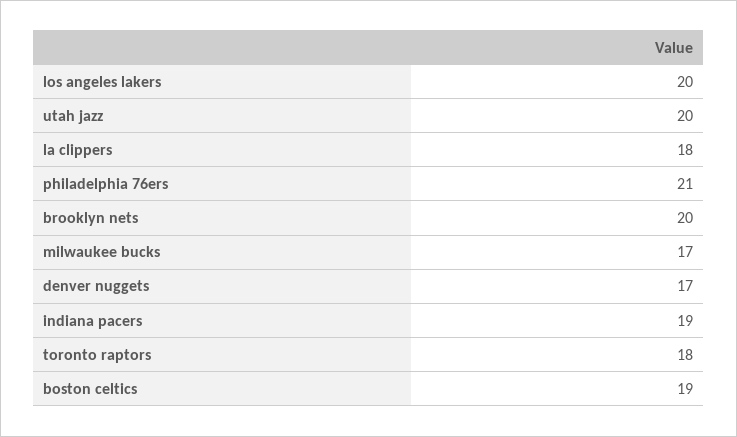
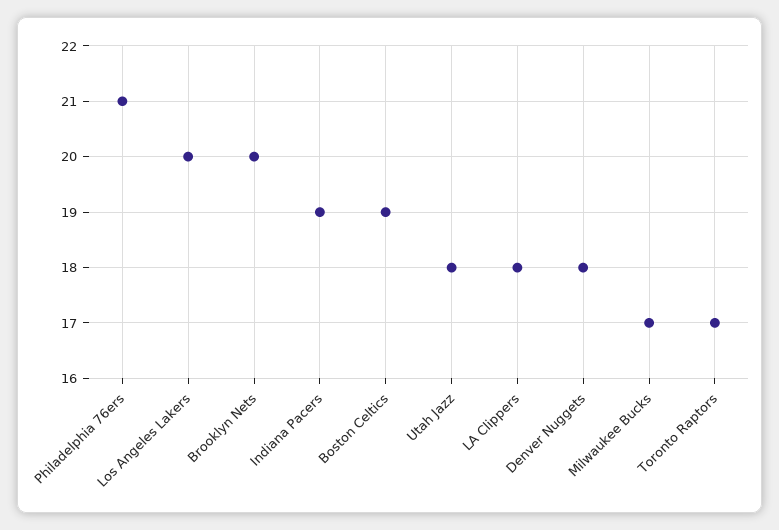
utah jazz: 20 -> 18
denver nuggets: 17 -> 18
toronto raptors: 18 -> 17

